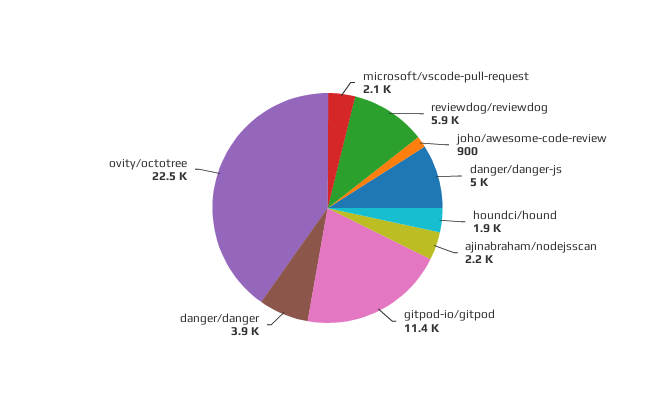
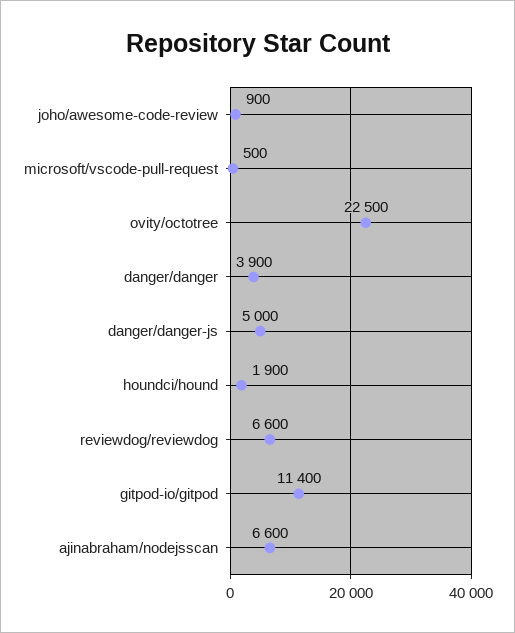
microsoft/vscode-pull-request: 2100 -> 500
reviewdog/reviewdog: 5900 -> 6600
ajinabraham/nodejsscan: 2200 -> 6600

